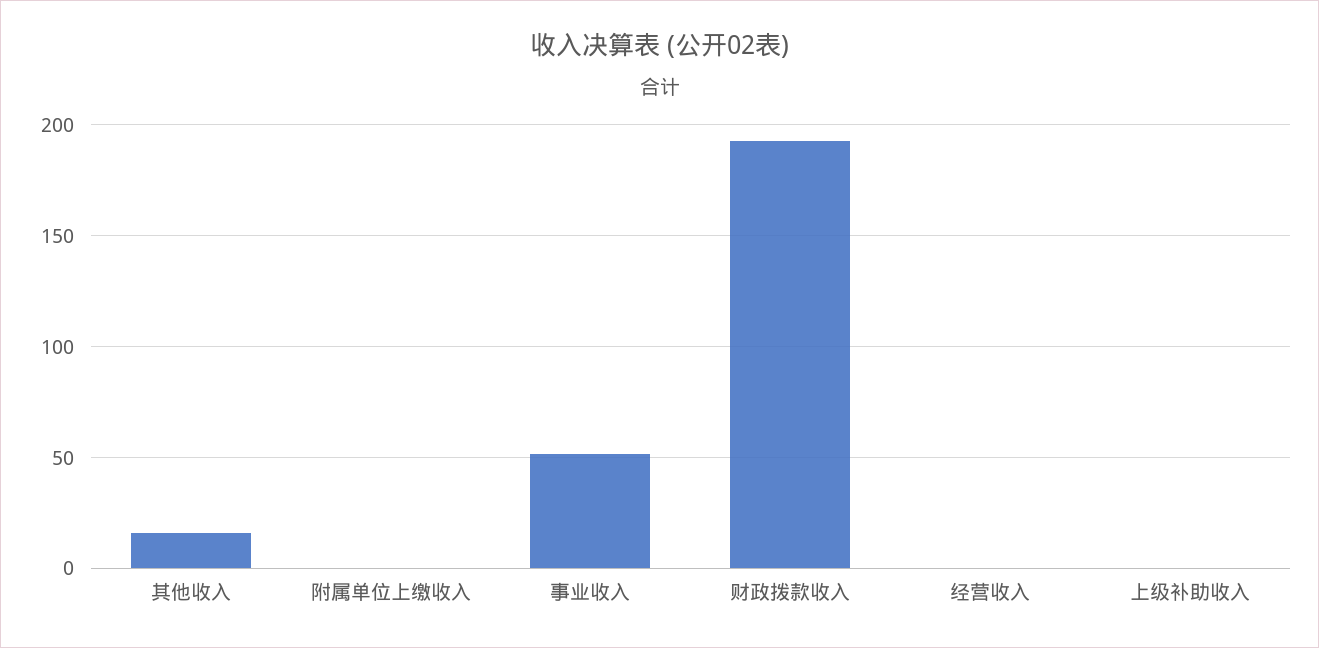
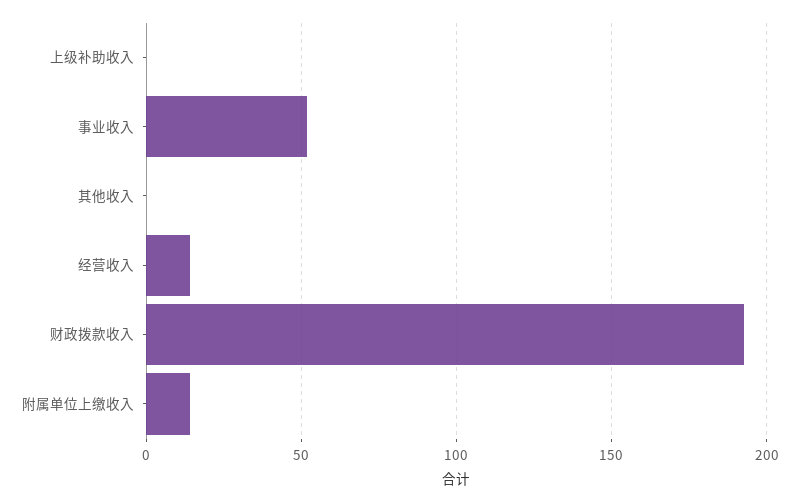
其他收入: 15 -> 0
附属单位上缴收入: 0 -> 15
经营收入: 0 -> 15

